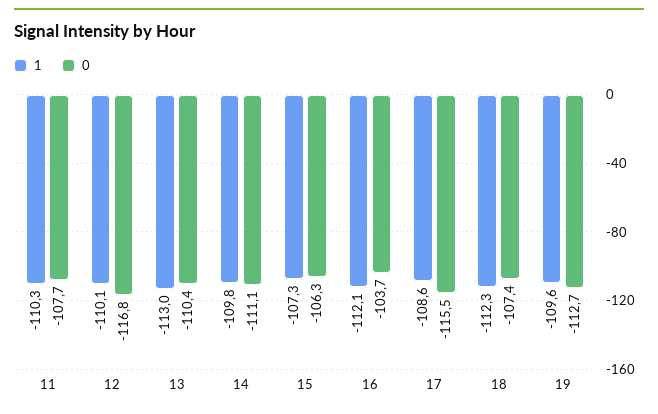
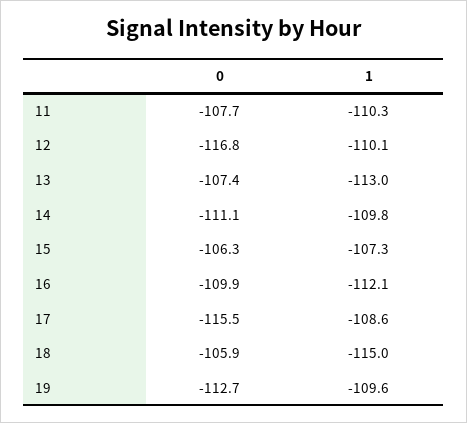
0, 13: -110.4 -> -107.4
0, 16: -103.7 -> -109.9
1, 18: -112.3 -> -115
0, 18: -107.4 -> -105.9

